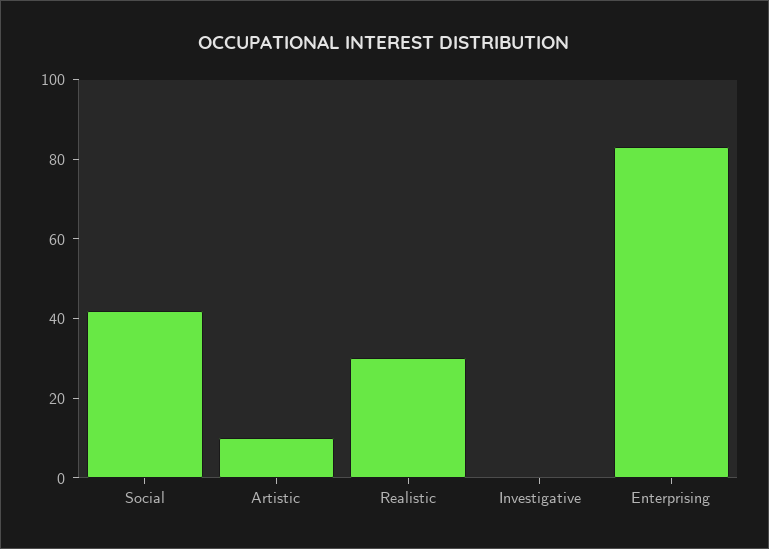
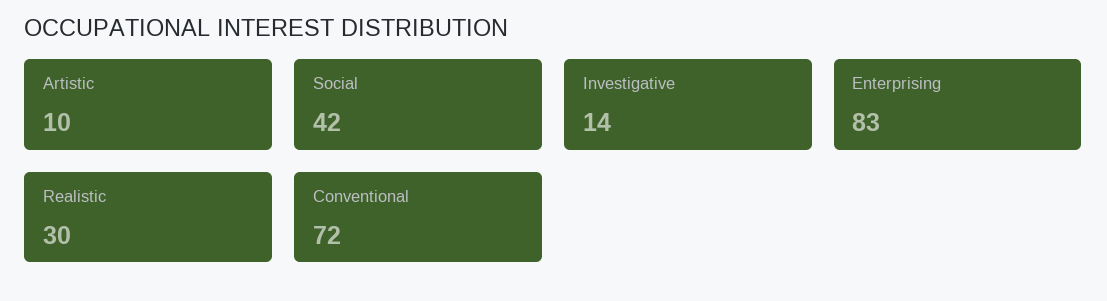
Investigative: 0 -> 14
Conventional: none -> 72

